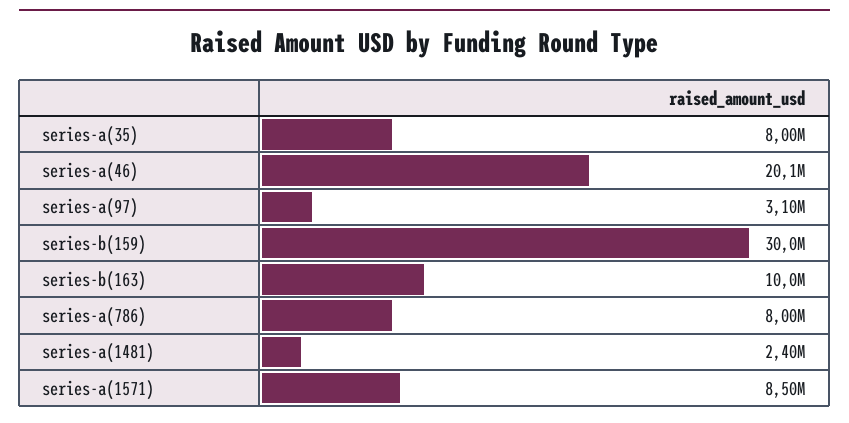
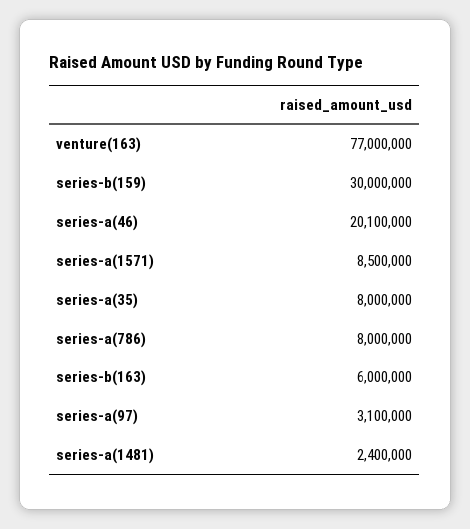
series-b(163): 10000000 -> 6000000
venture(163): none -> 77000000

